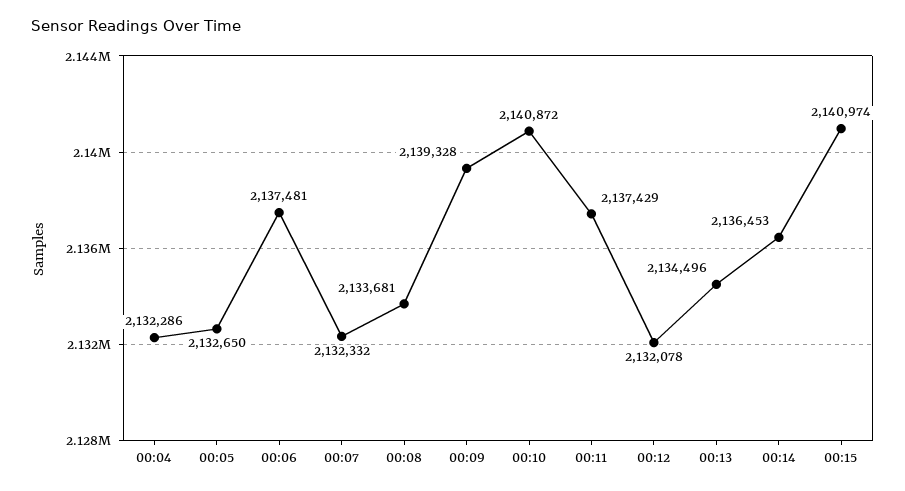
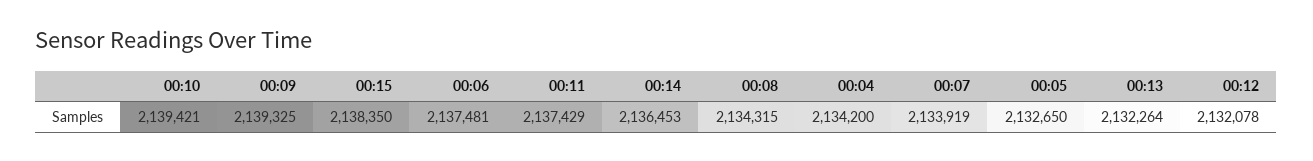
00:04: 2132286 -> 2134200
00:07: 2132332 -> 2133919
00:08: 2133681 -> 2134315
00:09: 2139328 -> 2139325
00:10: 2140872 -> 2139421
00:13: 2134496 -> 2132264
00:15: 2140974 -> 2138350

